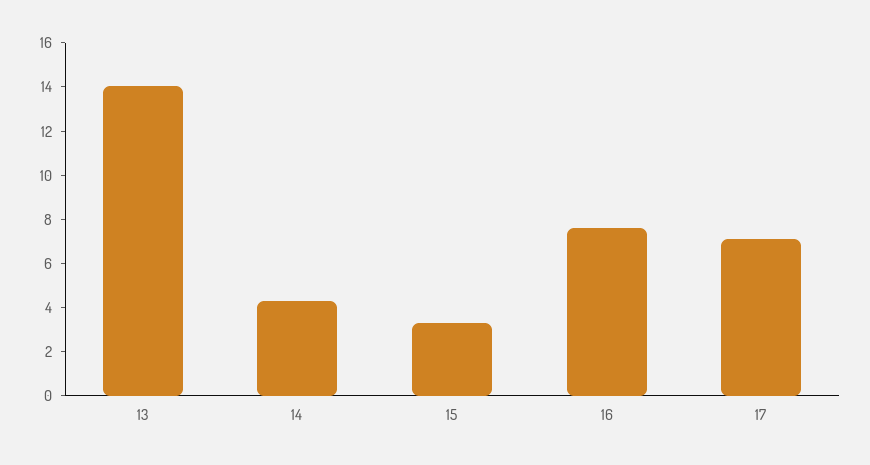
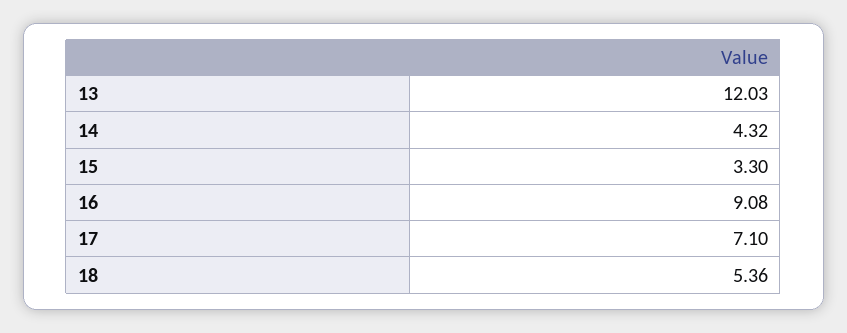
13: 14 -> 12.03
16: 7.5 -> 9.08
18: none -> 5.36

